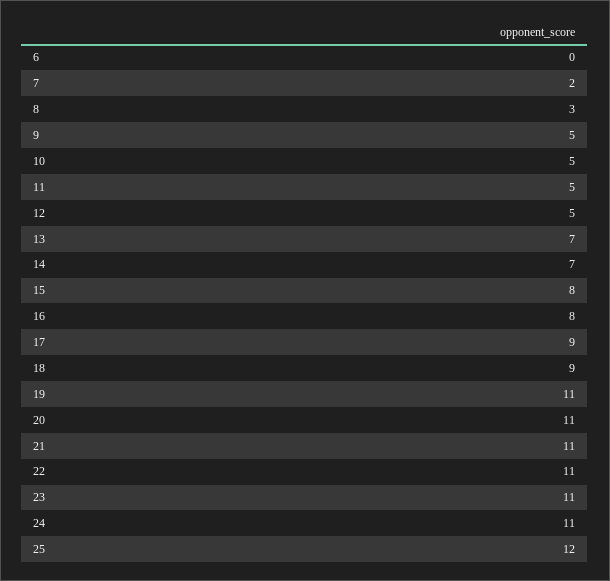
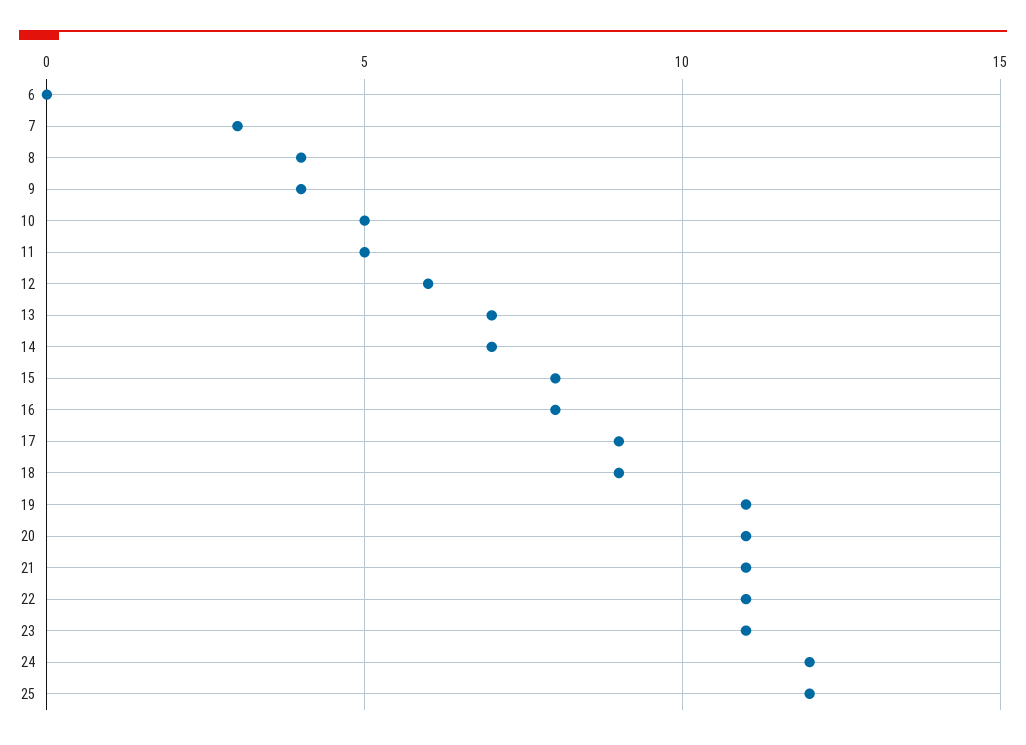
7: 2 -> 3
8: 3 -> 4
9: 5 -> 4
12: 5 -> 6
24: 11 -> 12

